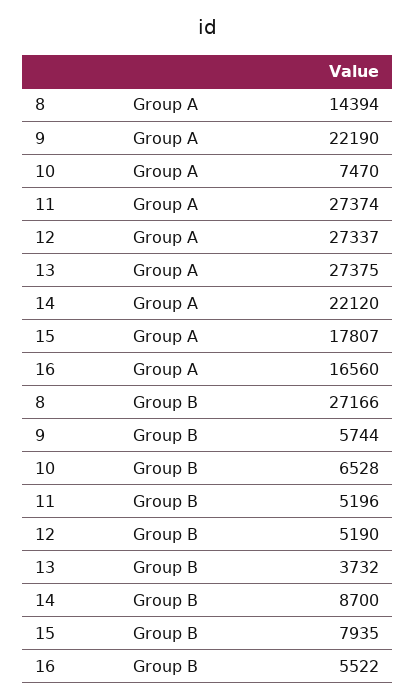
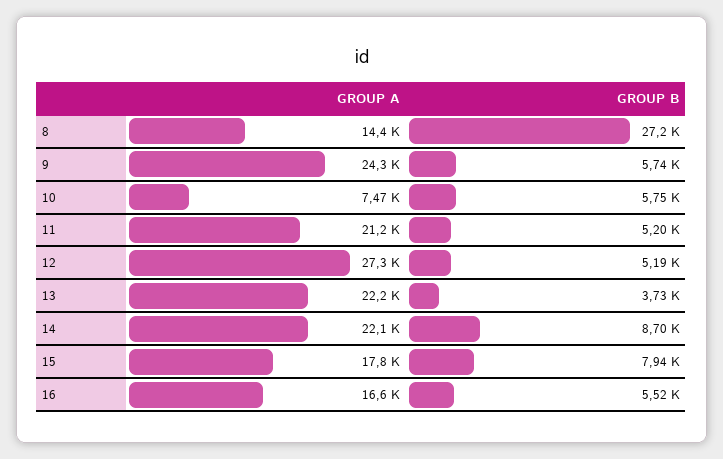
9, Group A: 22190 -> 24300
11, Group A: 27374 -> 21200
13, Group A: 27375 -> 22200
10, Group B: 6528 -> 5750

